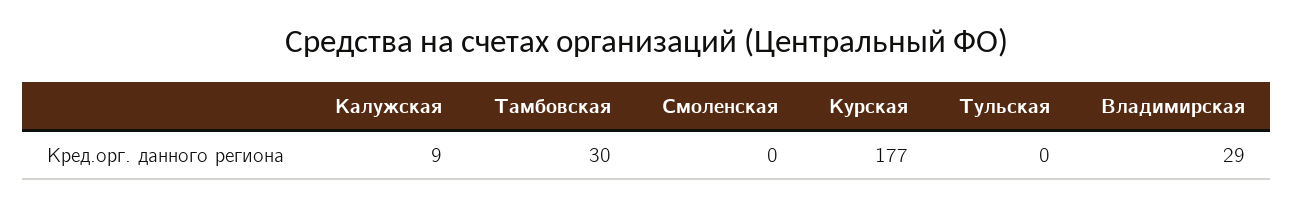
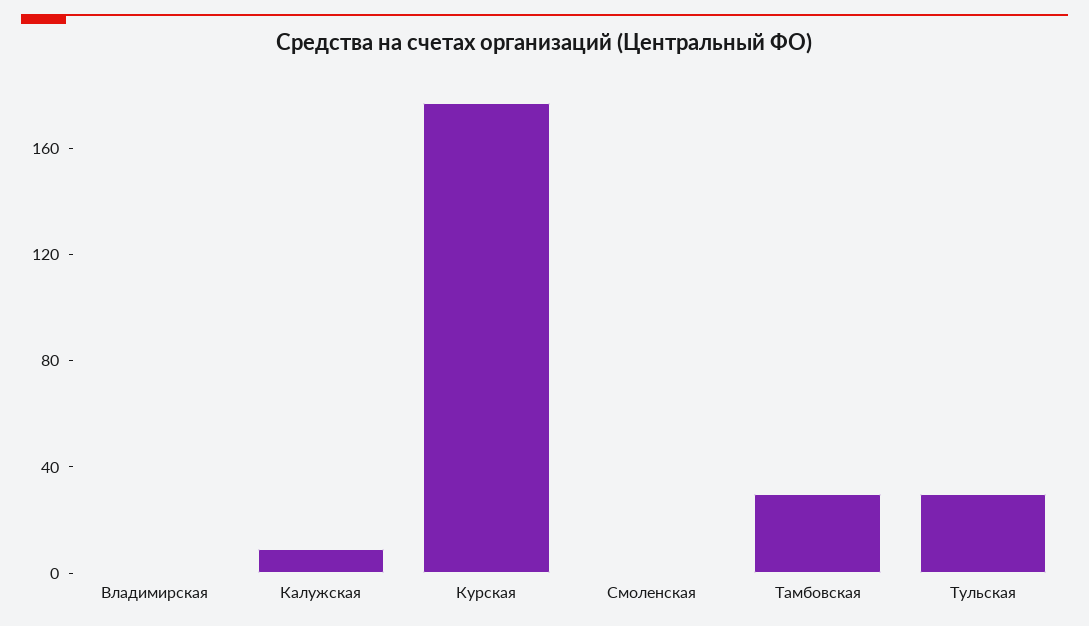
Тульская: 0 -> 30
Владимирская: 29 -> 0

